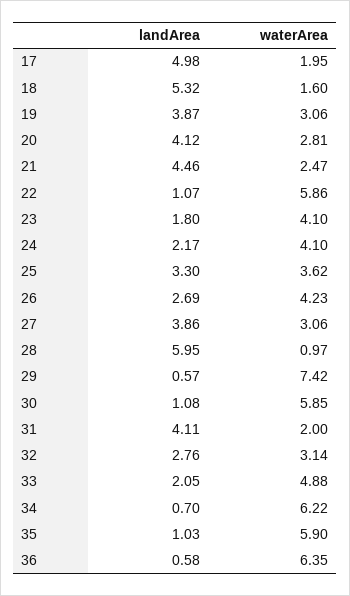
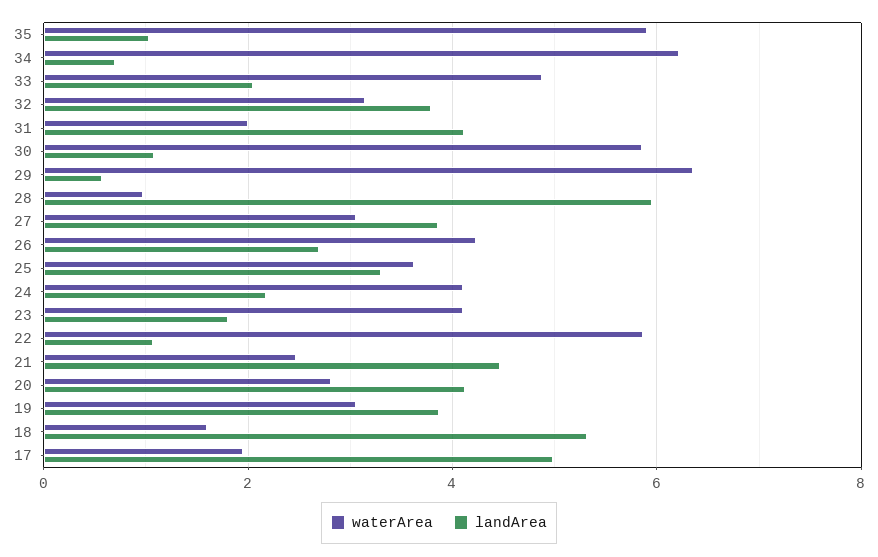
waterArea, 29: 7.42 -> 6.4
landArea, 32: 2.76 -> 3.8
landArea, 36: 0.58 -> none
waterArea, 36: 6.35 -> none

